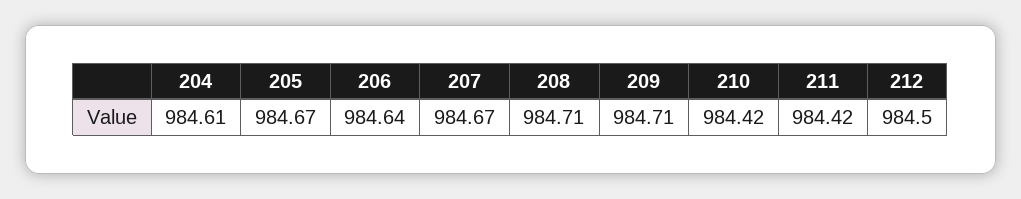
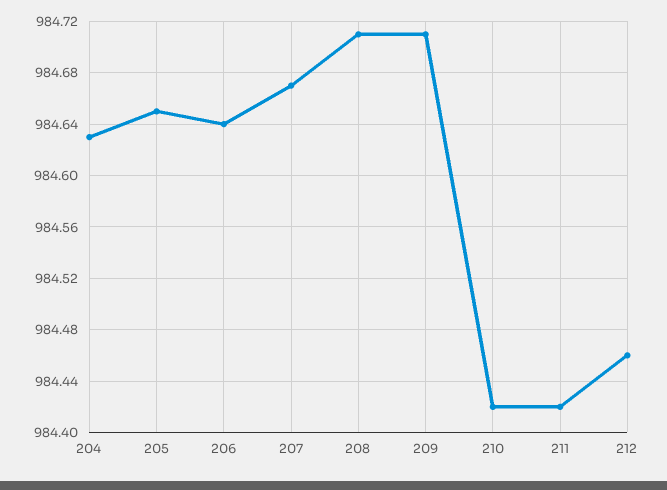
204: 984.61 -> 984.63
205: 984.67 -> 984.65
212: 984.5 -> 984.46

